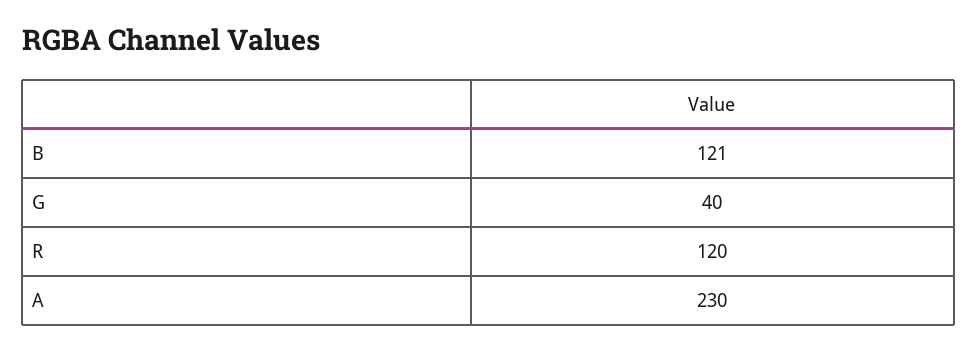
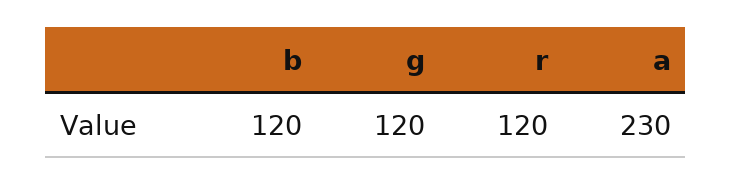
B: 121 -> 120
G: 40 -> 120

